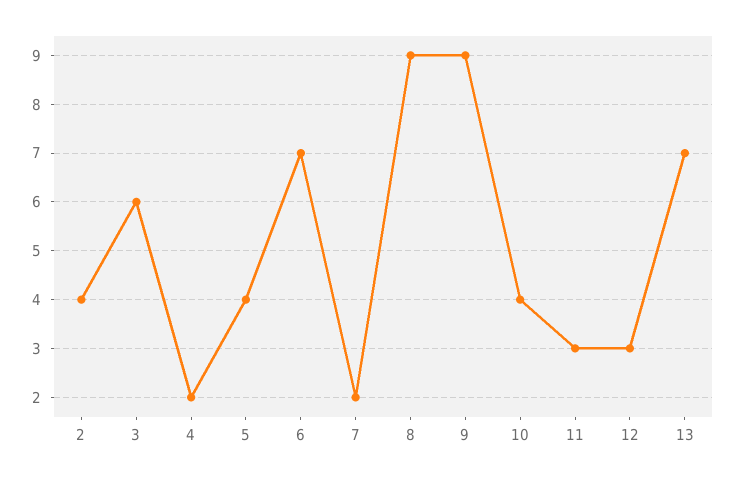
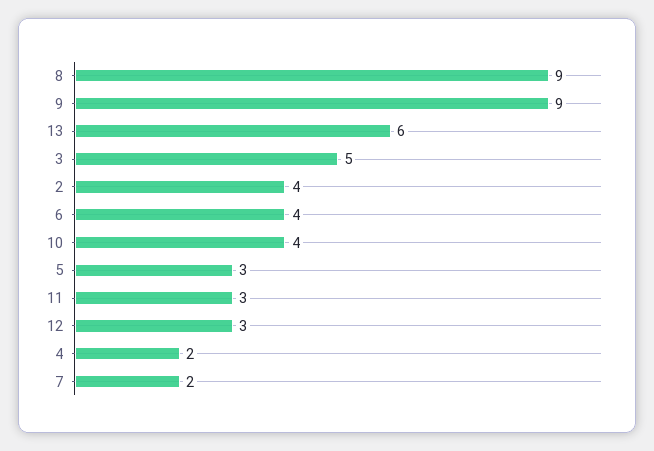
3: 6 -> 5
5: 4 -> 3
6: 7 -> 4
13: 7 -> 6

